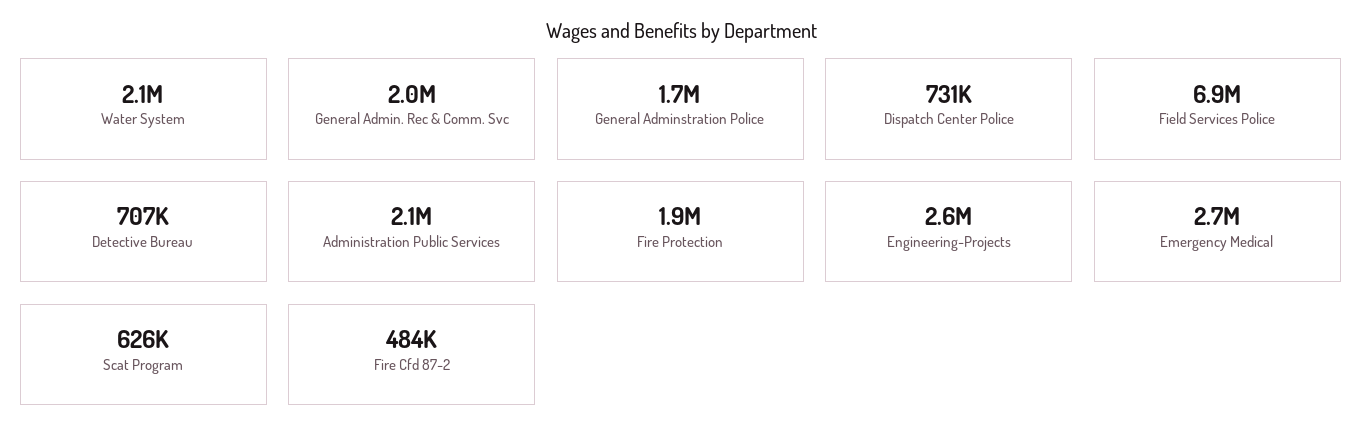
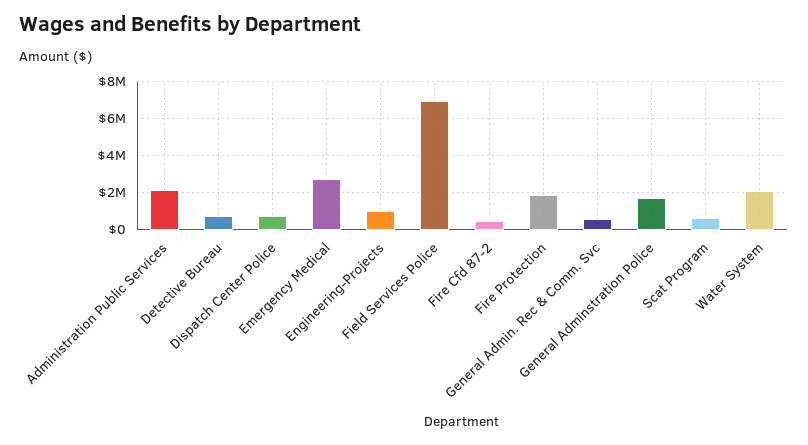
General Admin. Rec & Comm. Svc: 2000000 -> 500000
Engineering-Projects: 2600000 -> 1000000

